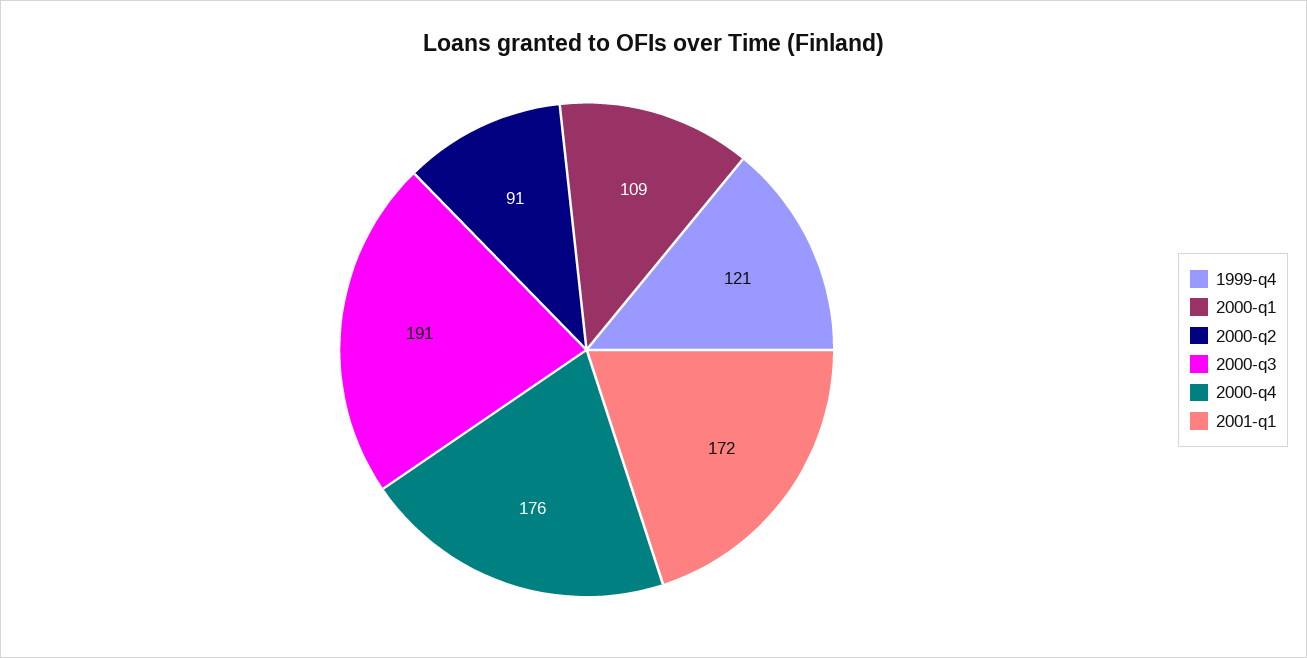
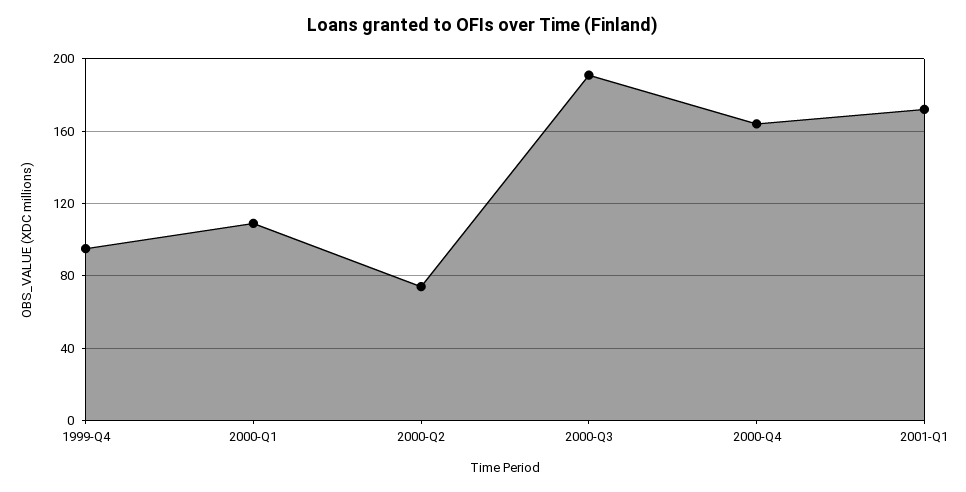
1999-q4: 121 -> 95
2000-q2: 91 -> 75
2000-q4: 176 -> 165

